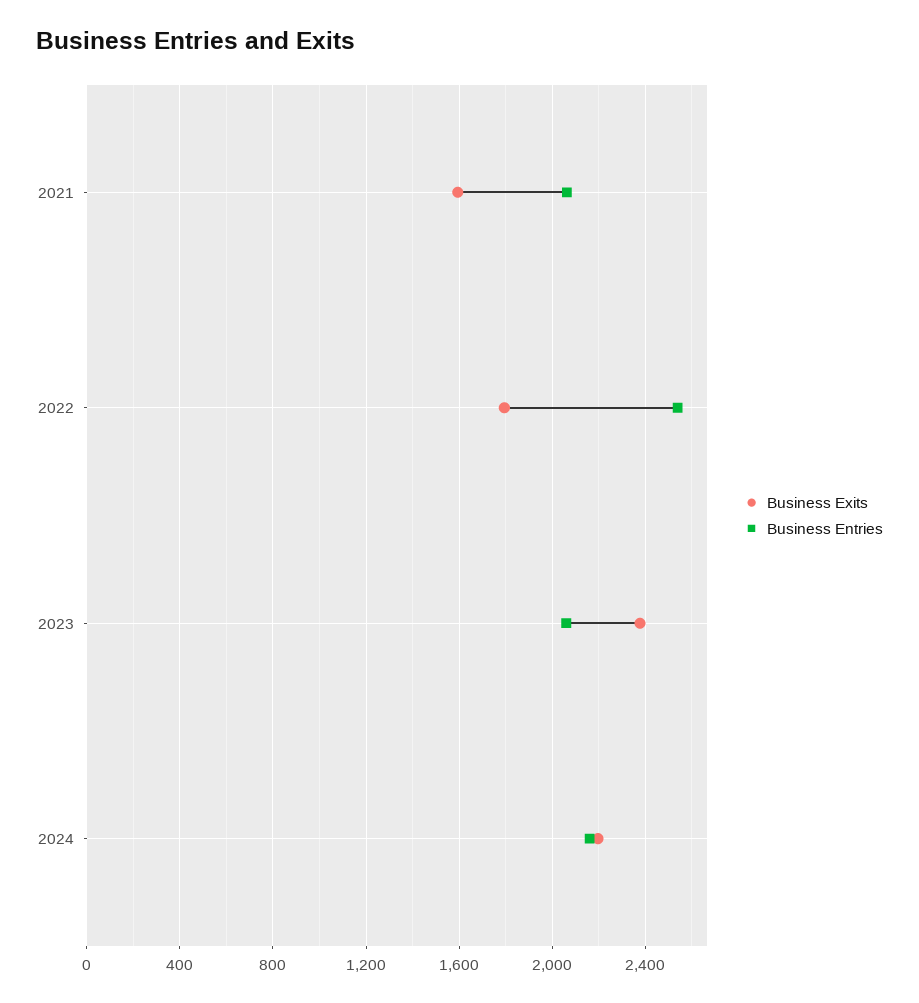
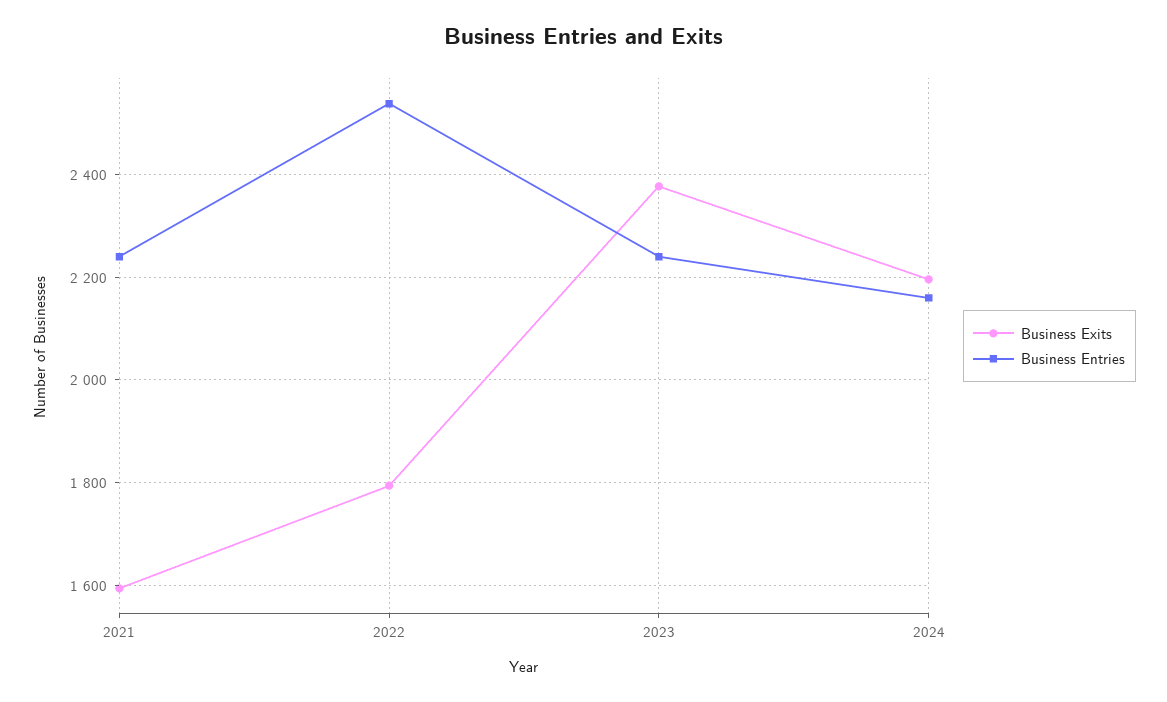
Business Entries, 2021: 2050 -> 2240
Business Entries, 2023: 2050 -> 2240

